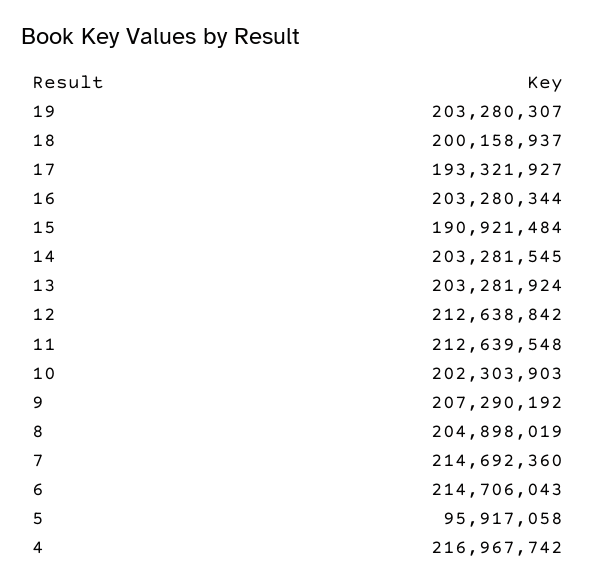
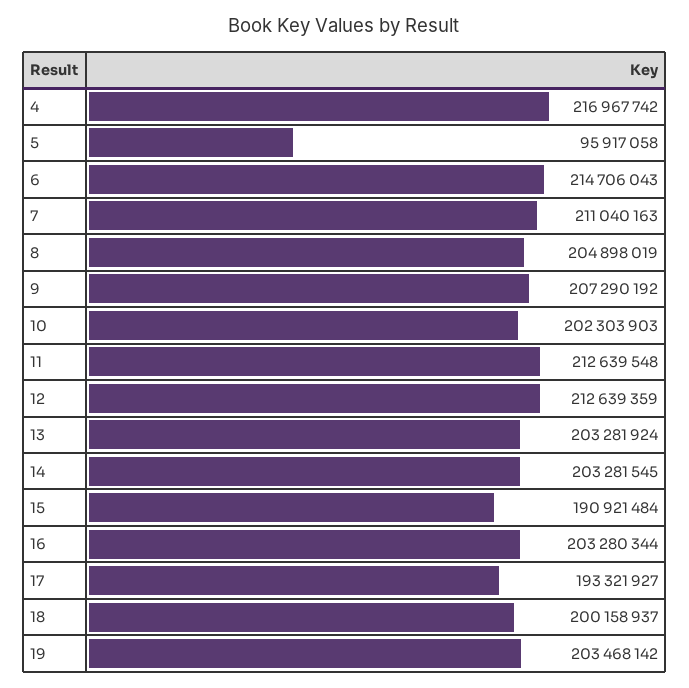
19: 203280307 -> 203468142
12: 212638842 -> 212639359
7: 214692360 -> 211040163

